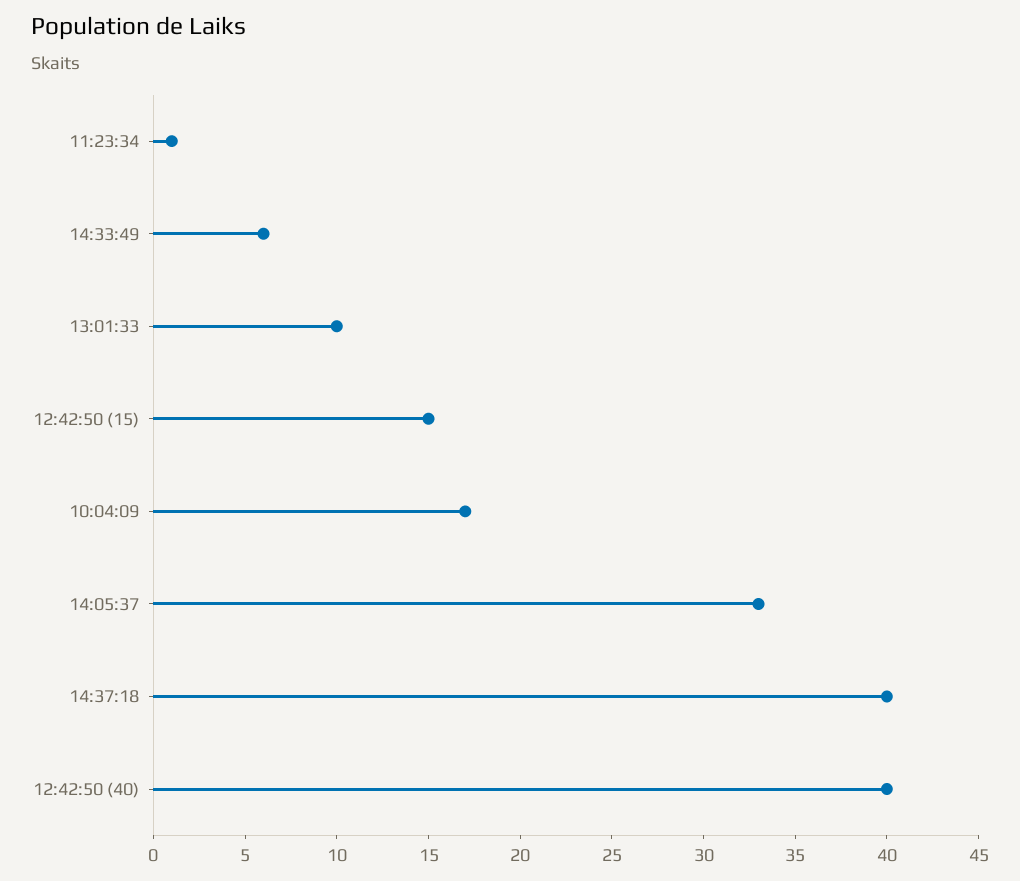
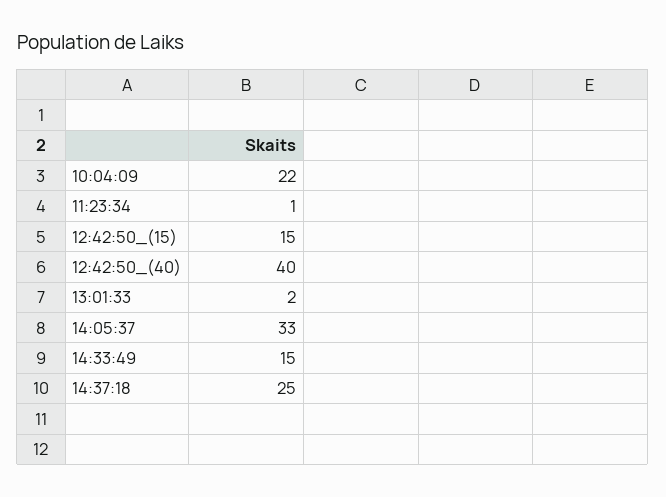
14:33:49: 6 -> 15
13:01:33: 10 -> 2
10:04:09: 17 -> 22
14:37:18: 40 -> 25

